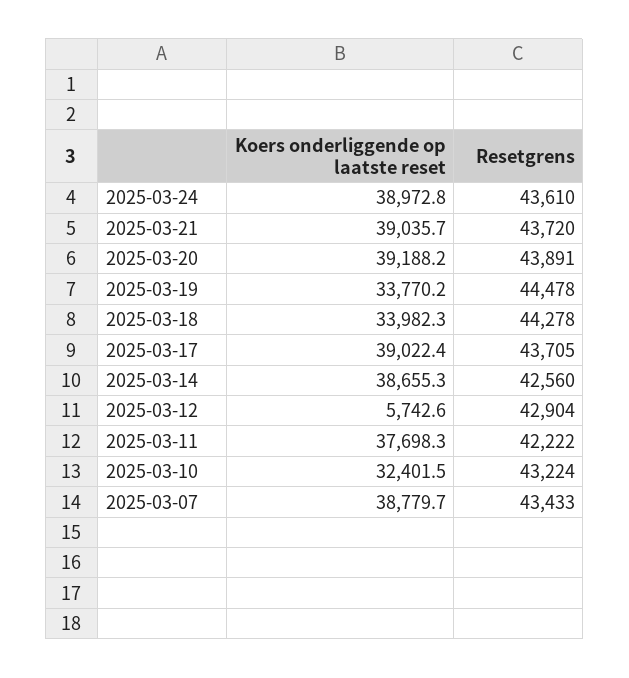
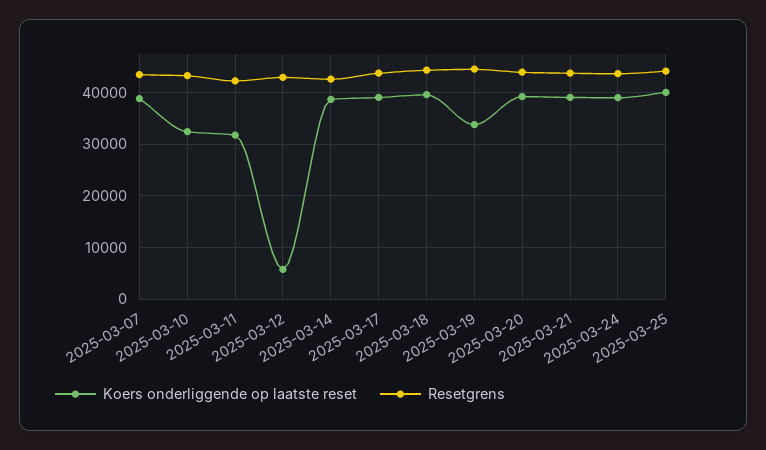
Koers onderliggende op laatste reset, 2025-03-18: 33982.3 -> 40000
Koers onderliggende op laatste reset, 2025-03-11: 37698.3 -> 32000
Koers onderliggende op laatste reset, 2025-03-25: none -> 40000
Resetgrens, 2025-03-25: none -> 44000

